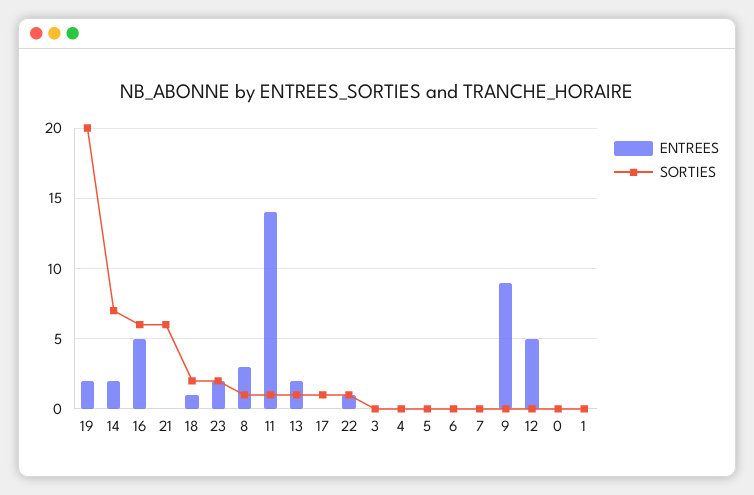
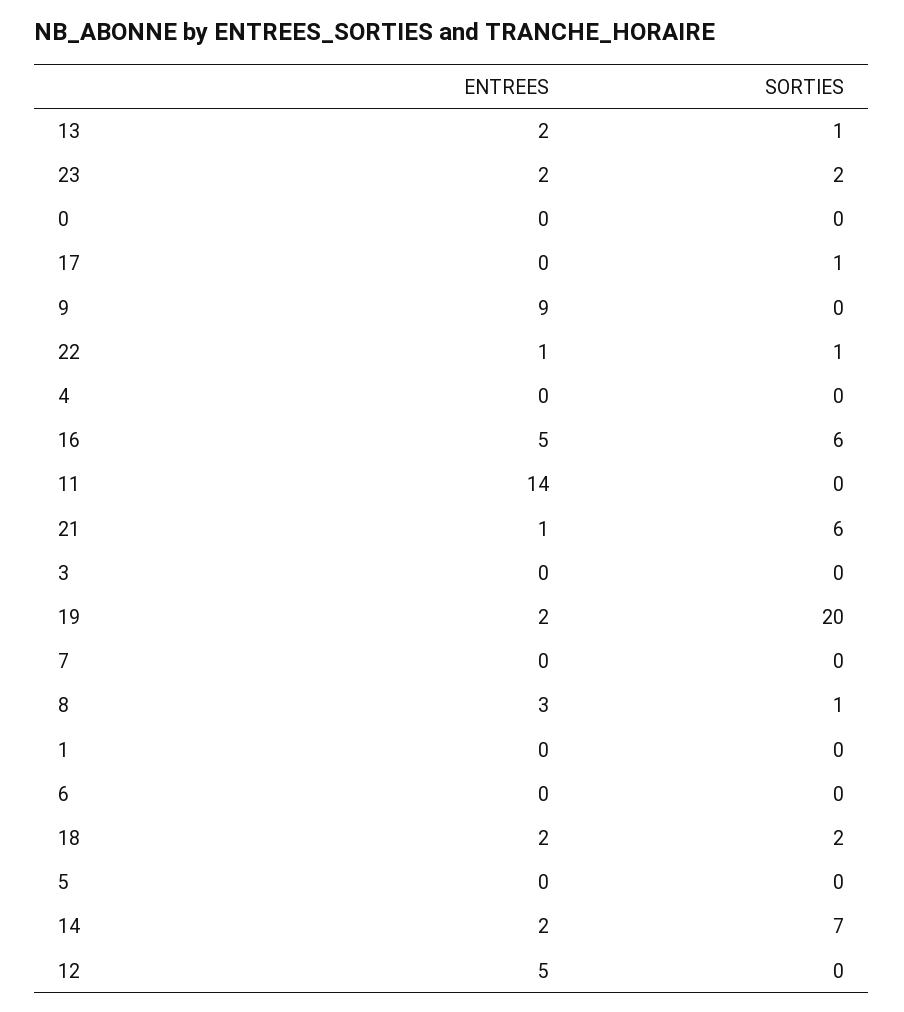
ENTREES, 21: 0 -> 1
ENTREES, 18: 1 -> 2
SORTIES, 11: 1 -> 0

